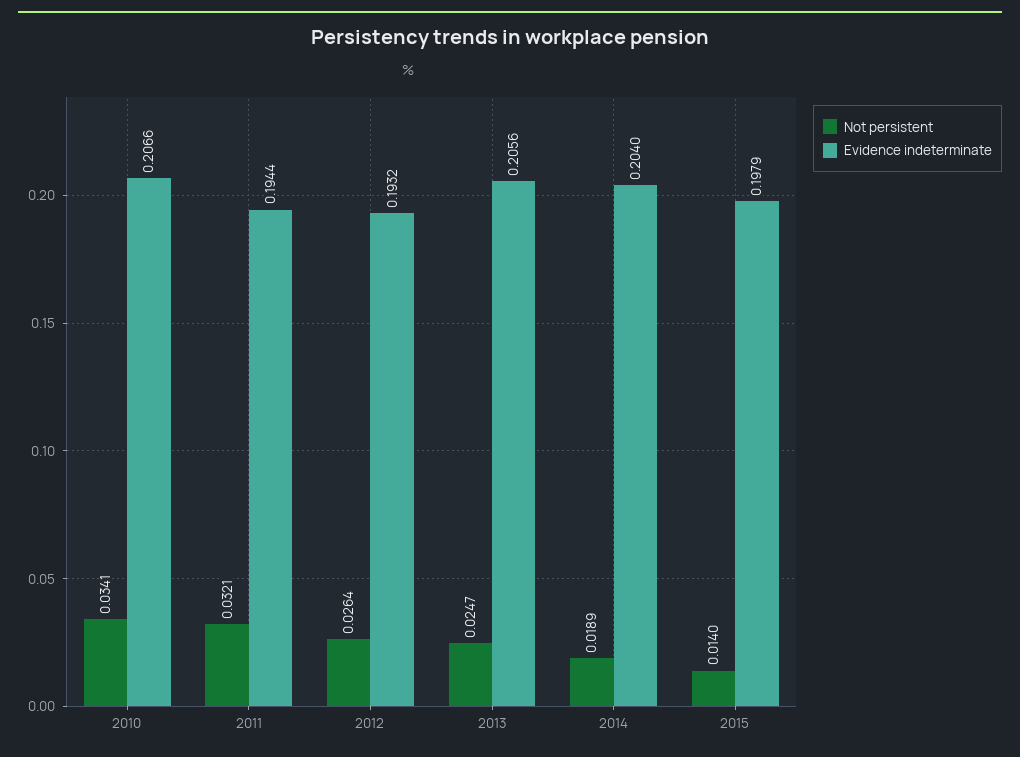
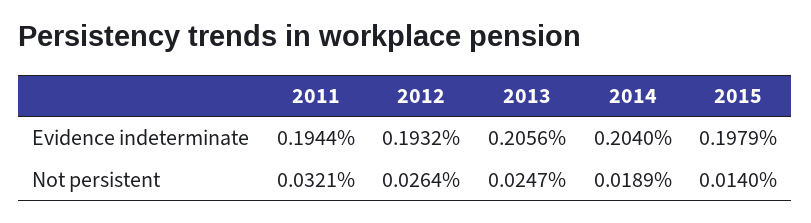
Not persistent, 2010: 0.0341 -> none
Evidence indeterminate, 2010: 0.2066 -> none

